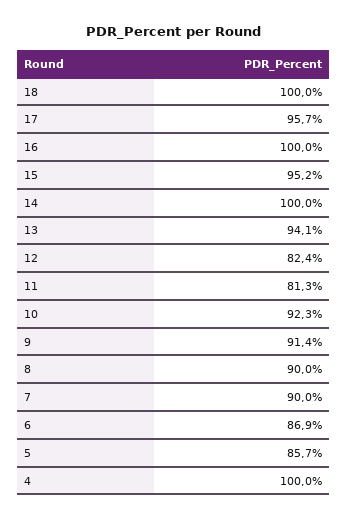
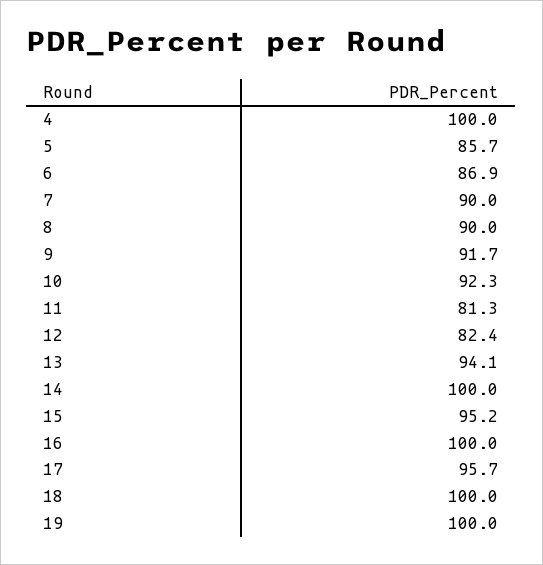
9: 91.4 -> 91.7
19: none -> 100

